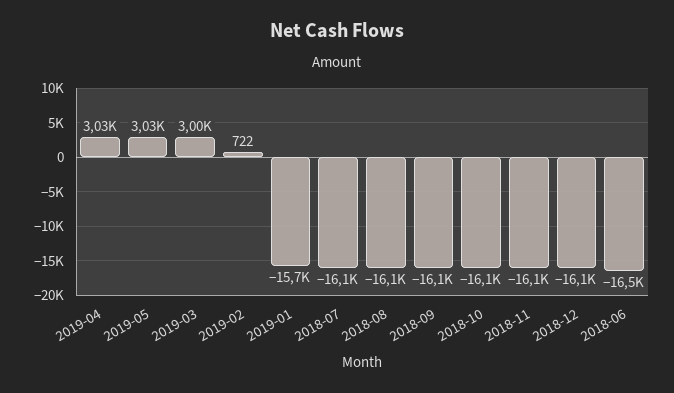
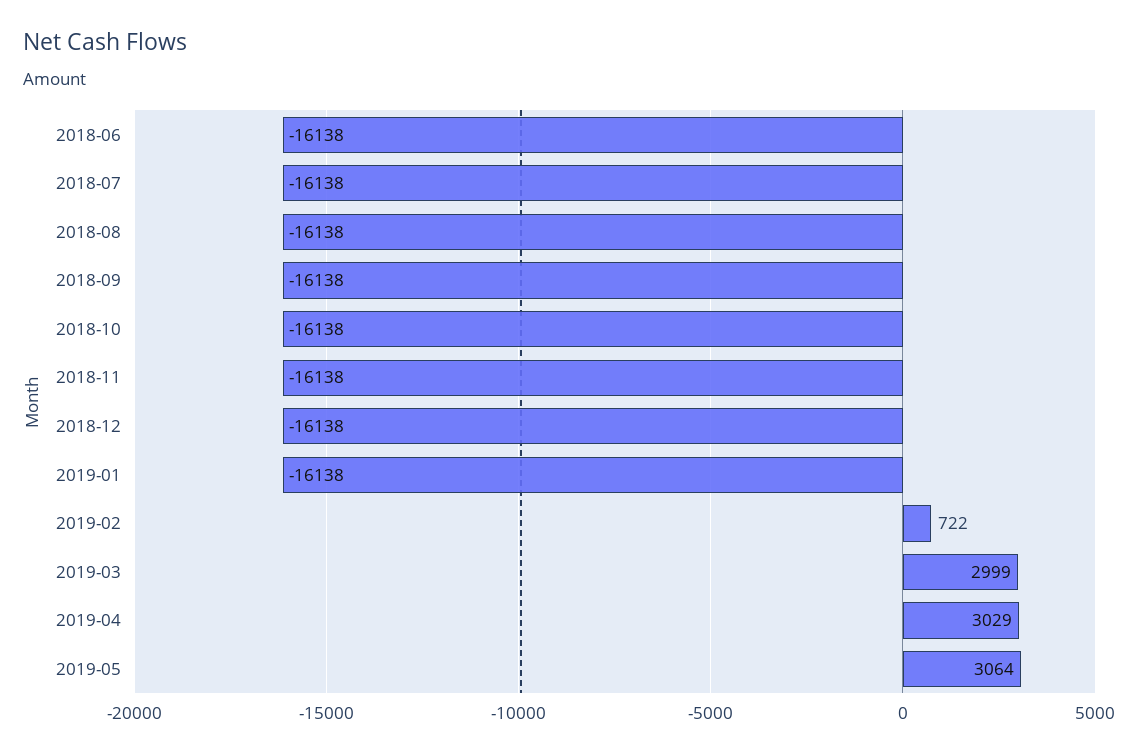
2019-05: 3030 -> 3064
2019-01: -15700 -> -16138
2018-06: -16500 -> -16138

